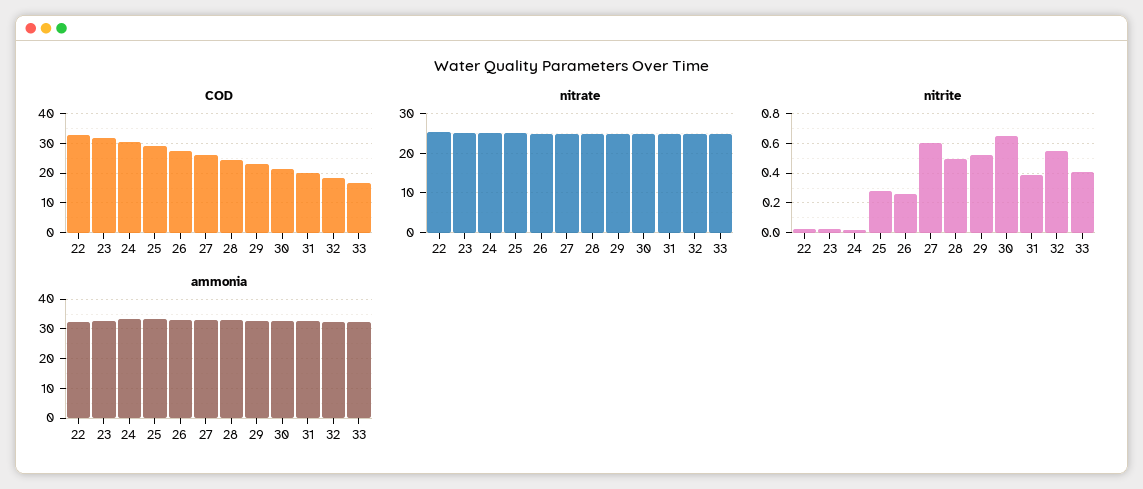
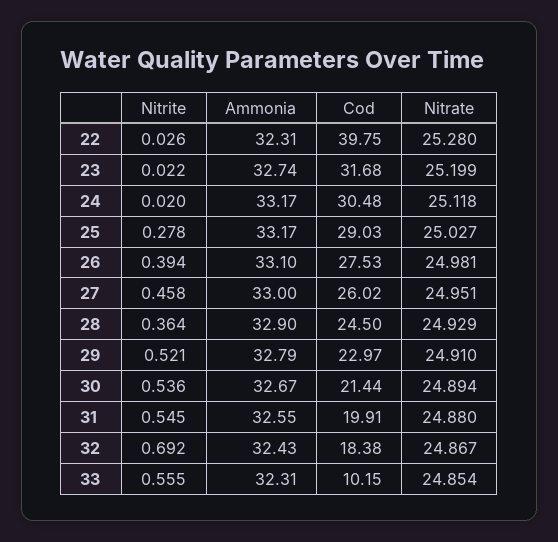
COD, 22: 32.5 -> 39.75
COD, 33: 17.5 -> 10.15
nitrite, 26: 0.25 -> 0.394
nitrite, 27: 0.6 -> 0.458
nitrite, 28: 0.5 -> 0.364
nitrite, 30: 0.65 -> 0.536
nitrite, 31: 0.4 -> 0.545
nitrite, 32: 0.55 -> 0.692
nitrite, 33: 0.4 -> 0.555

